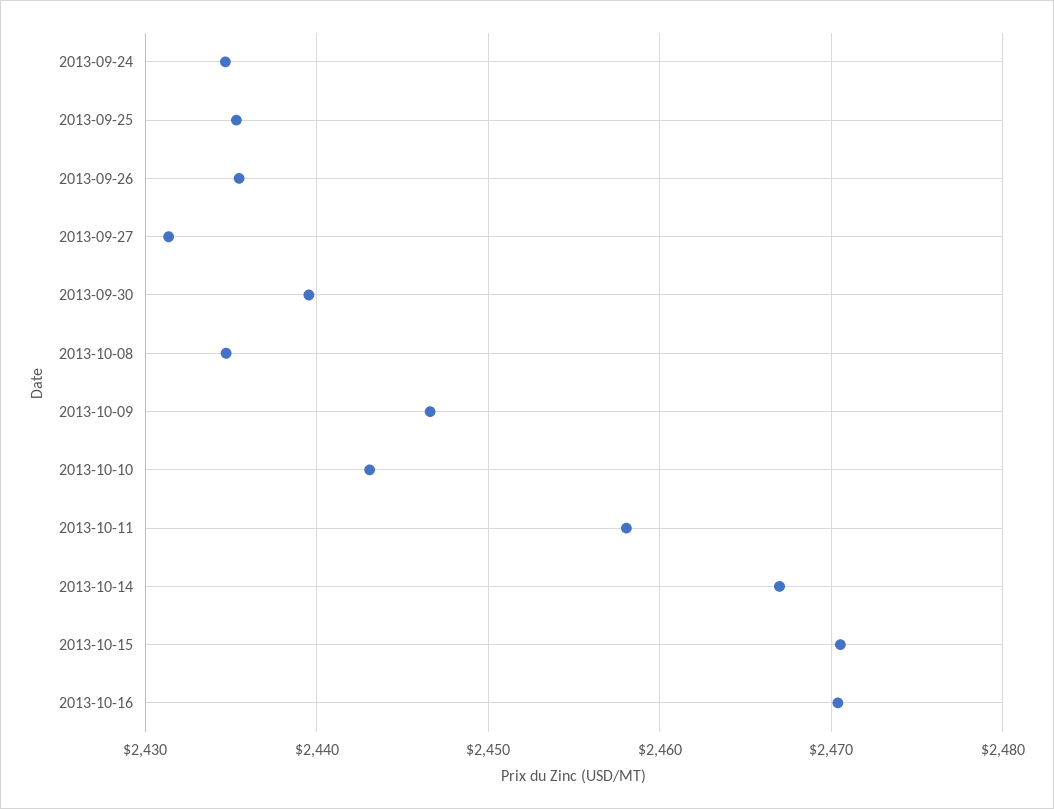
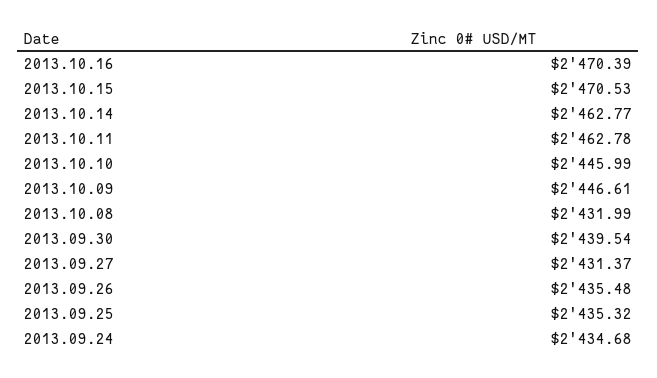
2013-10-08: 2435 -> 2431.99
2013-10-10: 2443 -> 2445.99
2013-10-11: 2458 -> 2462.78
2013-10-14: 2467 -> 2462.77

